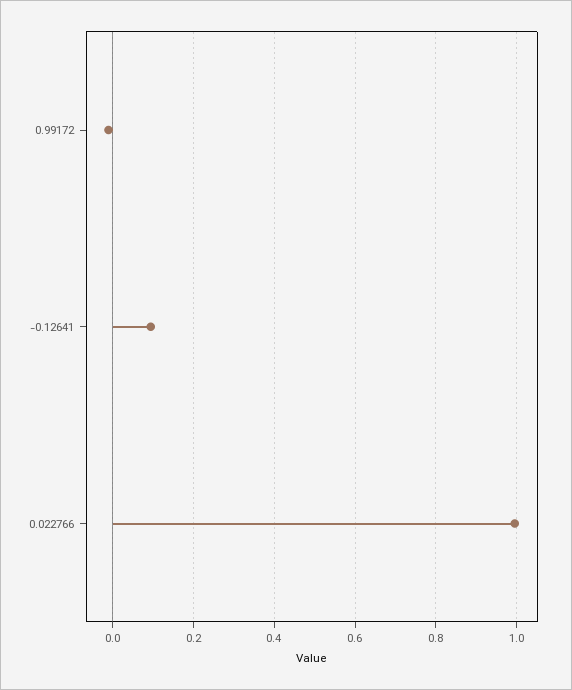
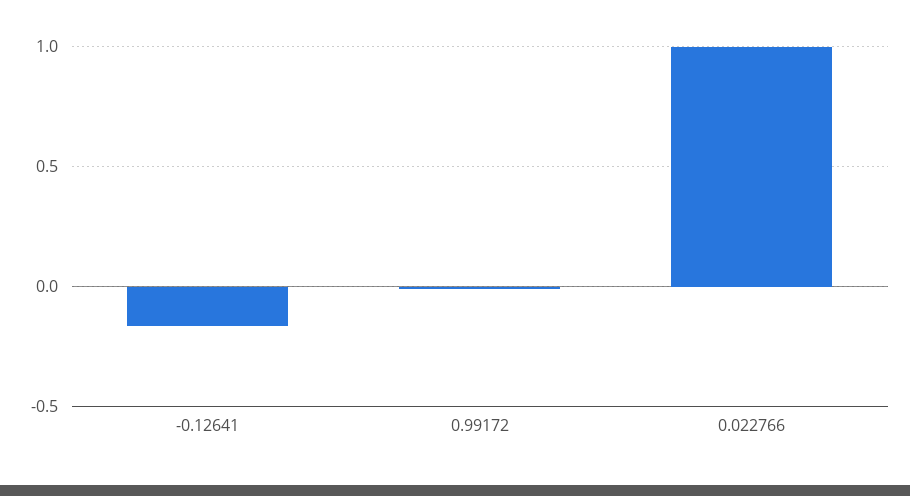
-0.12641: 0.1 -> -0.15

